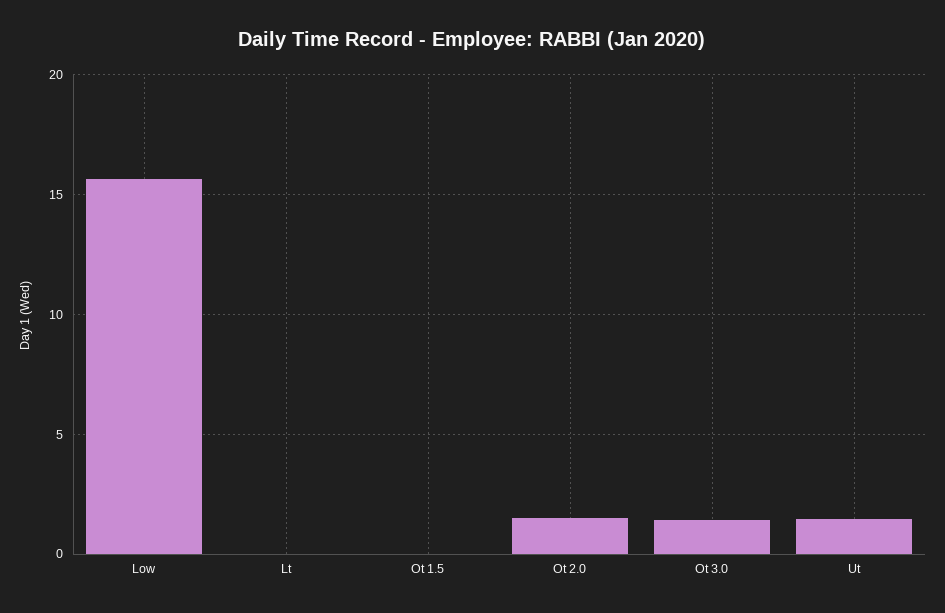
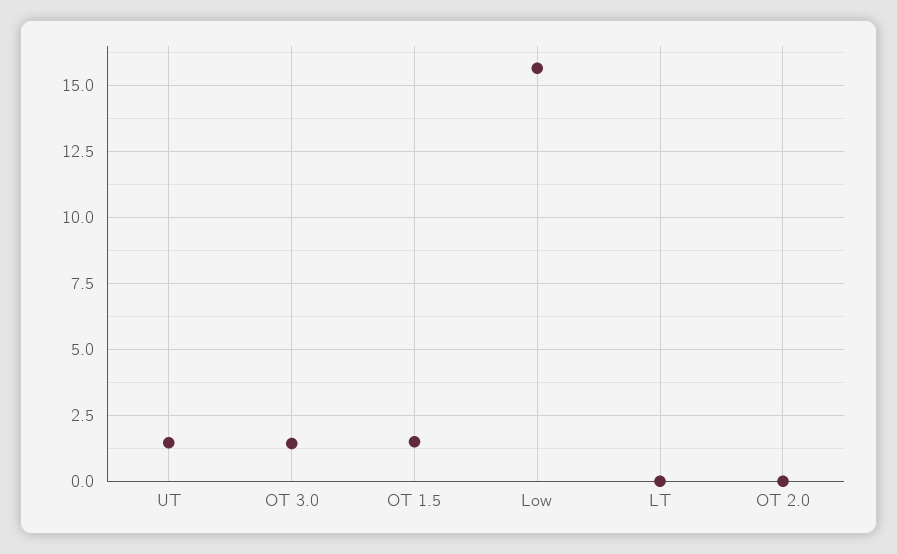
Ot 1.5: 0 -> 1.5
Ot 2.0: 1.5 -> 0

